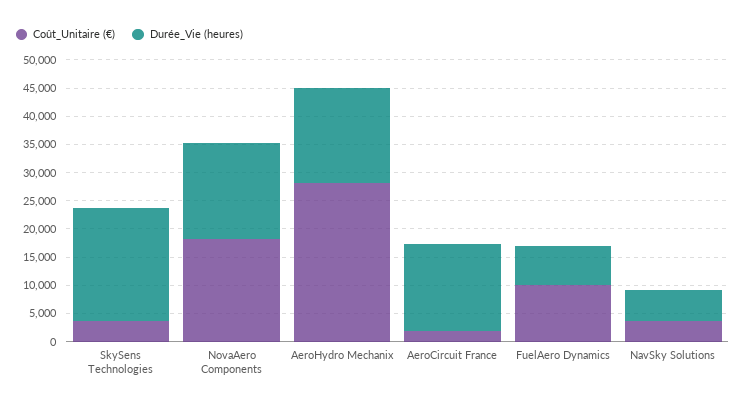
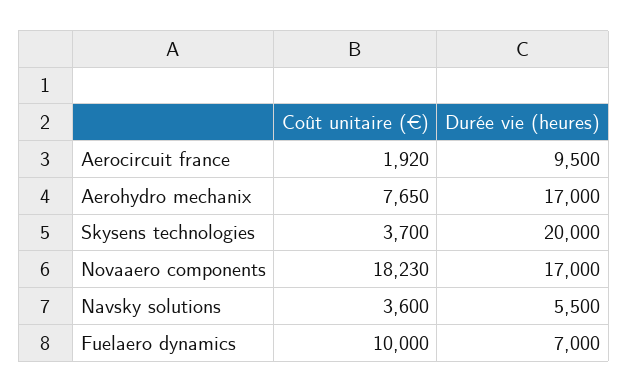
Coût_Unitaire (€), AeroHydro Mechanix: 27500 -> 7650
Durée_Vie (heures), AeroCircuit France: 15000 -> 9500

